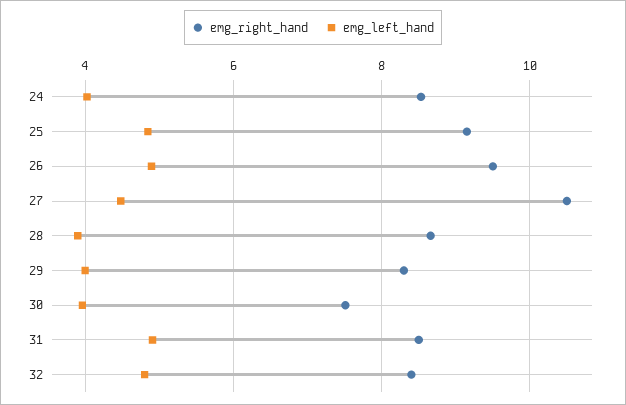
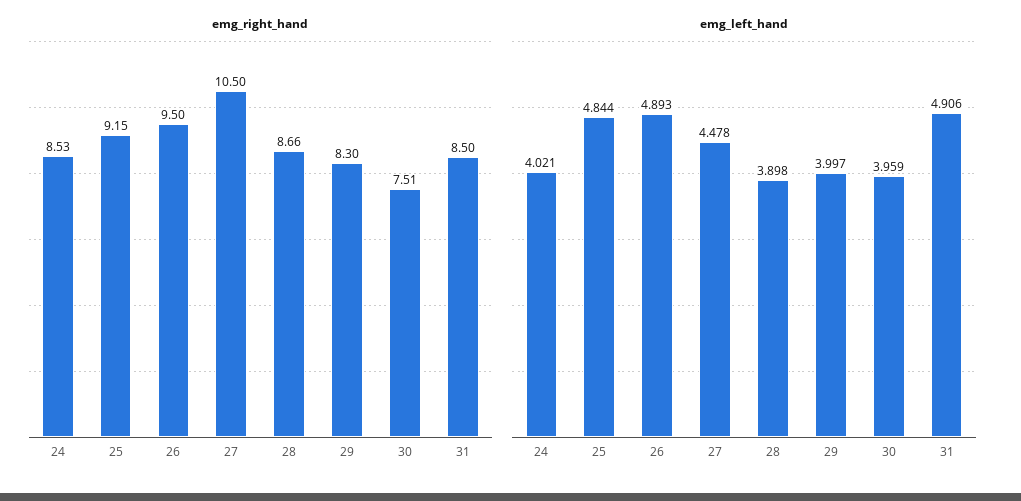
emg_right_hand, 32: 8.4 -> none
emg_left_hand, 32: 4.8 -> none

